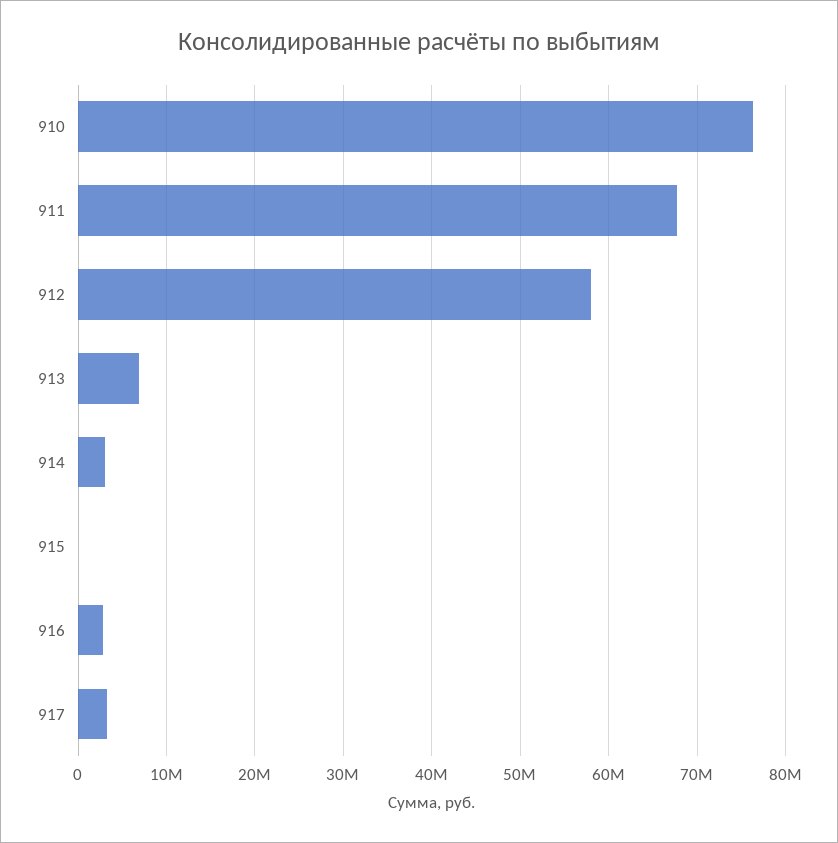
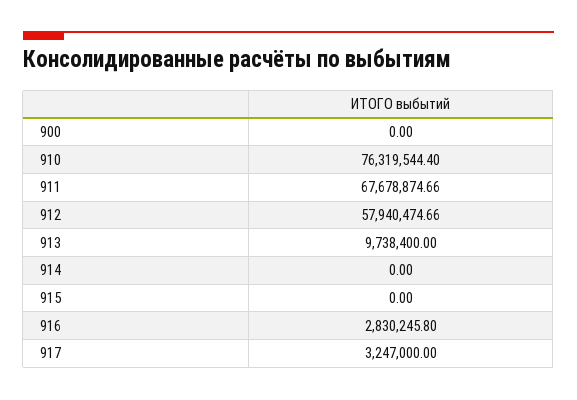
913: 7000000 -> 9738400
914: 3000000 -> 0
900: none -> 0

